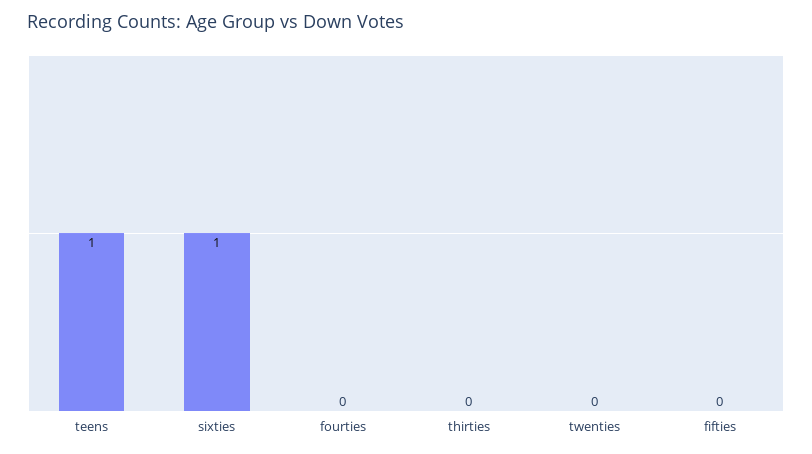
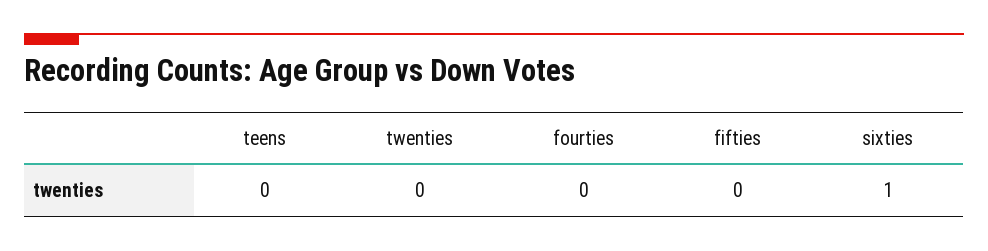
teens: 1 -> 0
thirties: 0 -> none

